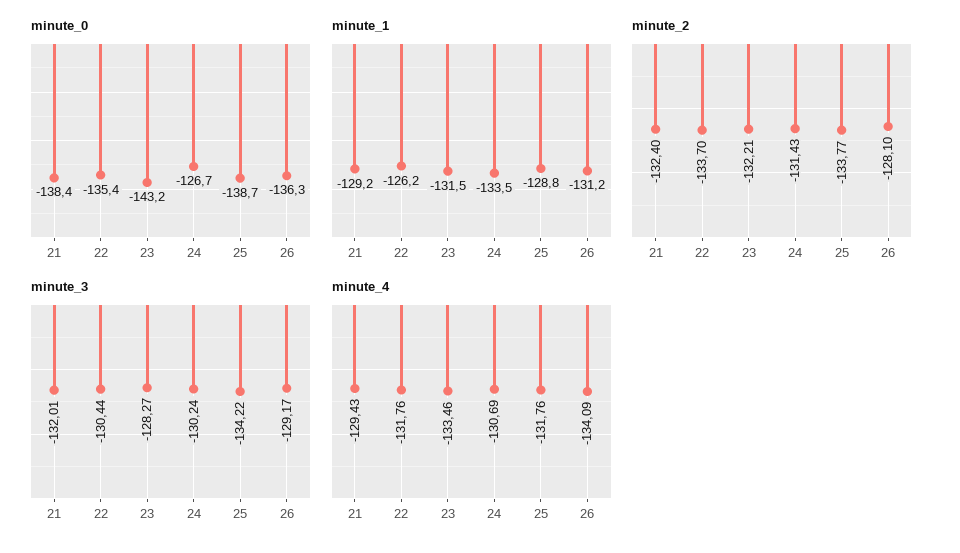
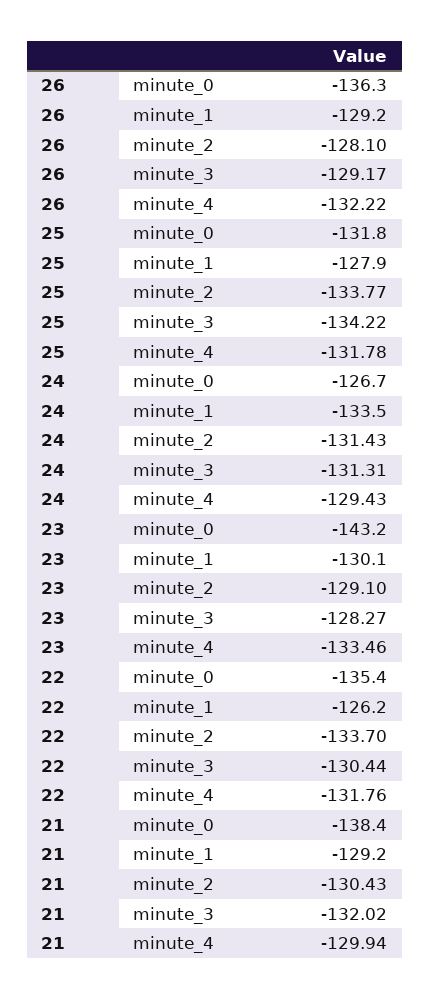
minute_0, 25: -138.7 -> -131.8
minute_1, 23: -131.5 -> -130.1
minute_1, 25: -128.8 -> -127.9
minute_1, 26: -131.2 -> -129.2
minute_2, 21: -132.4 -> -130.43
minute_2, 23: -132.21 -> -129.1
minute_3, 21: -132.01 -> -132.02
minute_3, 24: -130.24 -> -131.31
minute_4, 21: -129.43 -> -129.94
minute_4, 24: -130.69 -> -129.43
minute_4, 25: -131.76 -> -131.78
minute_4, 26: -134.09 -> -132.22

